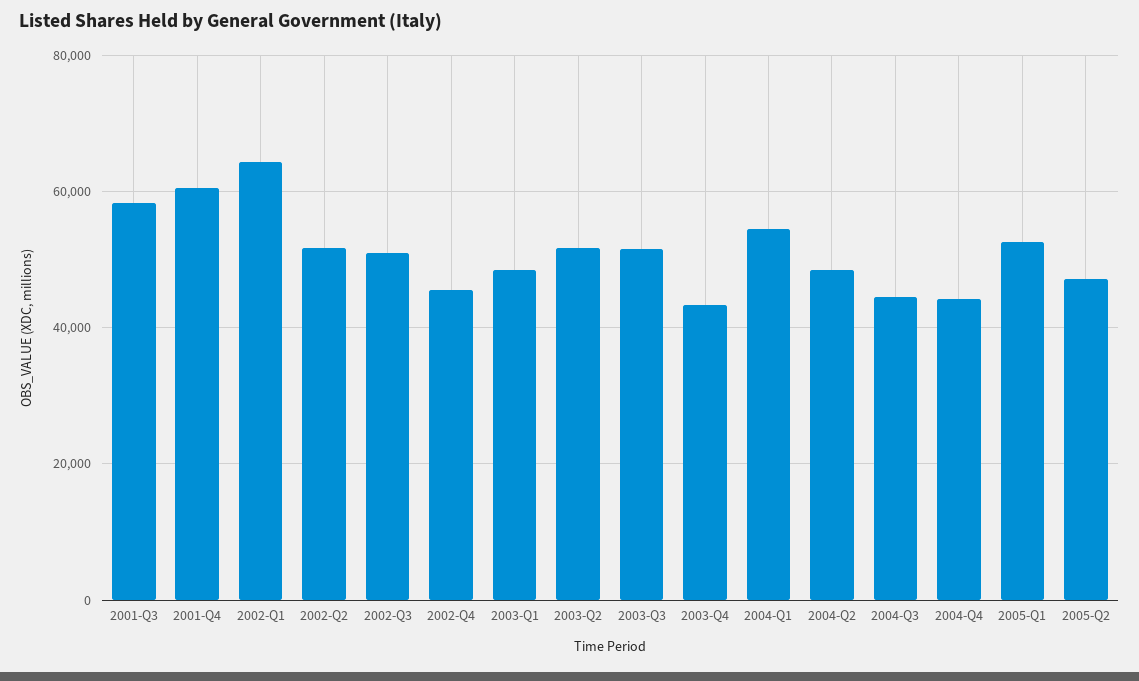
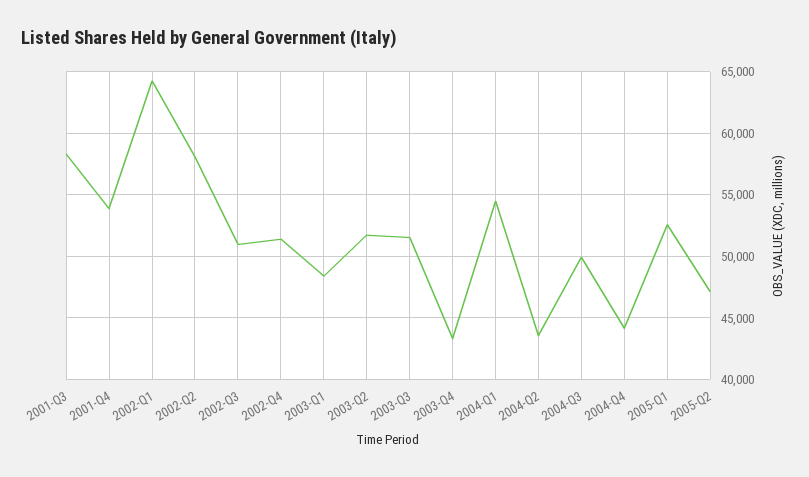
2001-Q4: 60000 -> 54000
2002-Q2: 52000 -> 58000
2002-Q4: 46000 -> 51500
2004-Q2: 48000 -> 43500
2004-Q3: 44000 -> 50000

